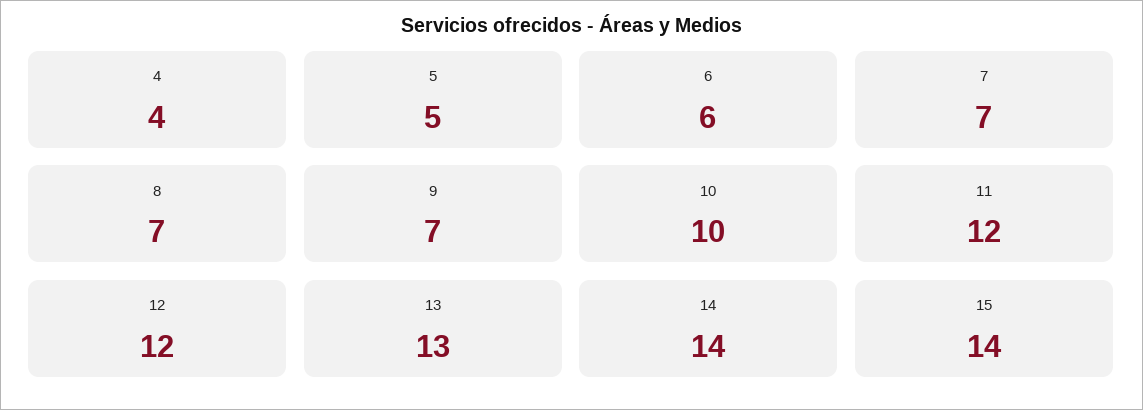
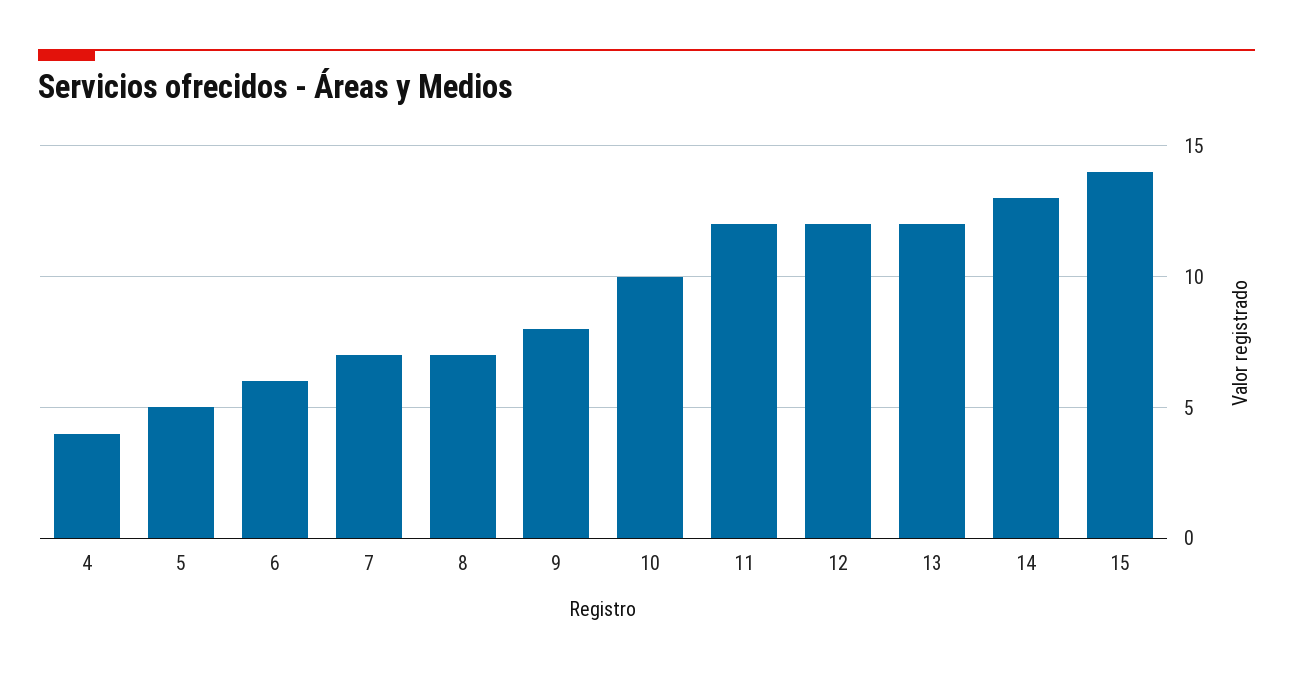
9: 7 -> 8
13: 13 -> 12
14: 14 -> 13

